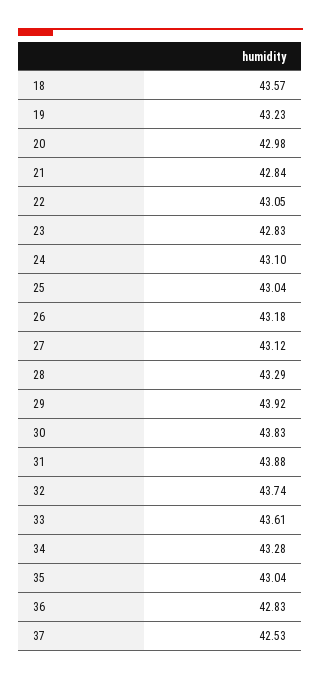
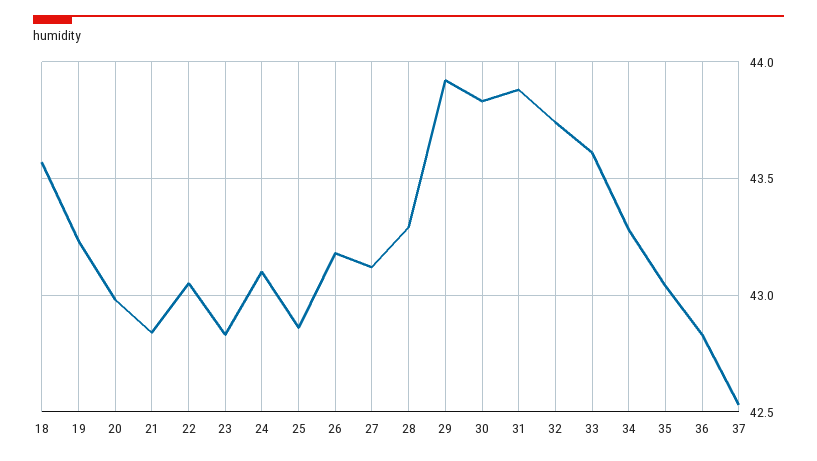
25: 43.04 -> 42.85

